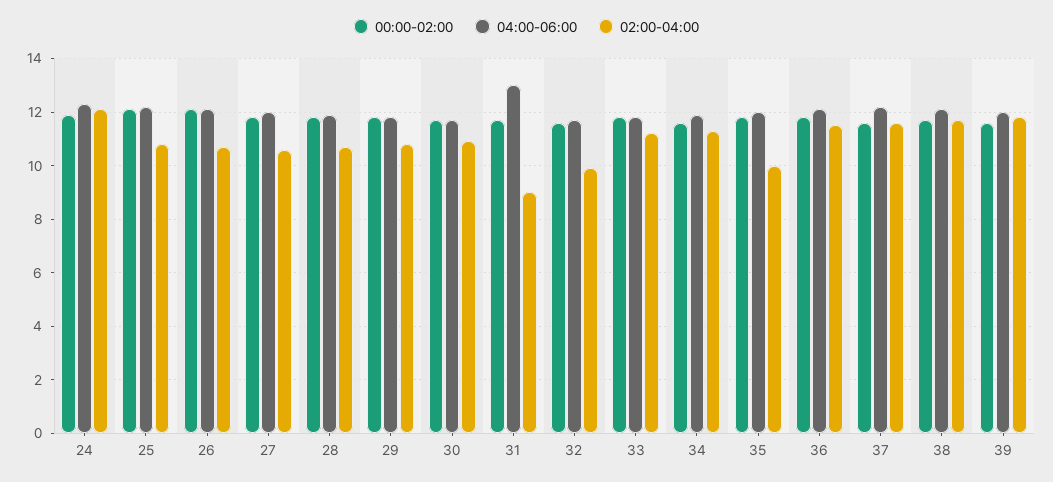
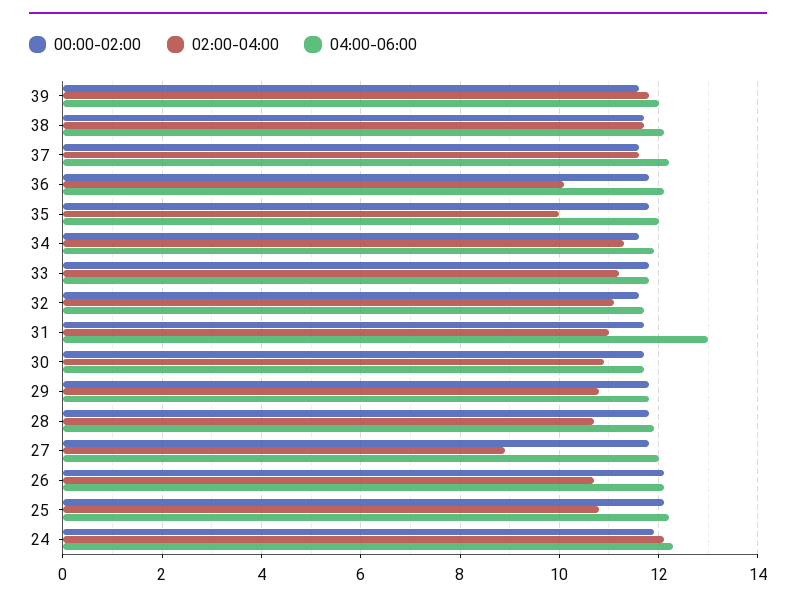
02:00-04:00, 27: 10.5 -> 9
02:00-04:00, 31: 9 -> 11
02:00-04:00, 32: 10 -> 11
02:00-04:00, 36: 11.5 -> 10

